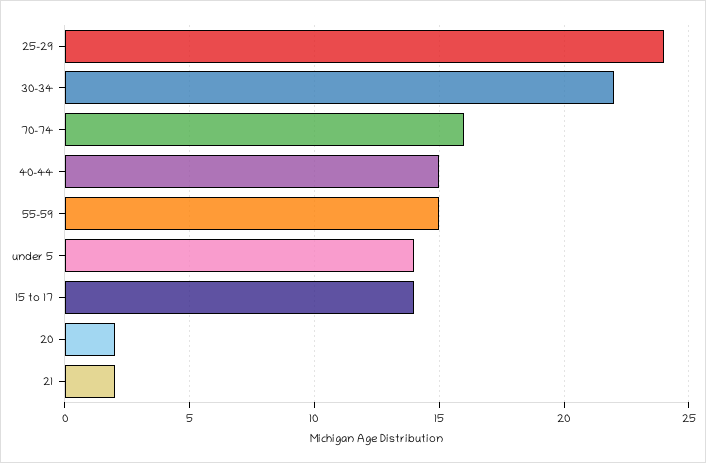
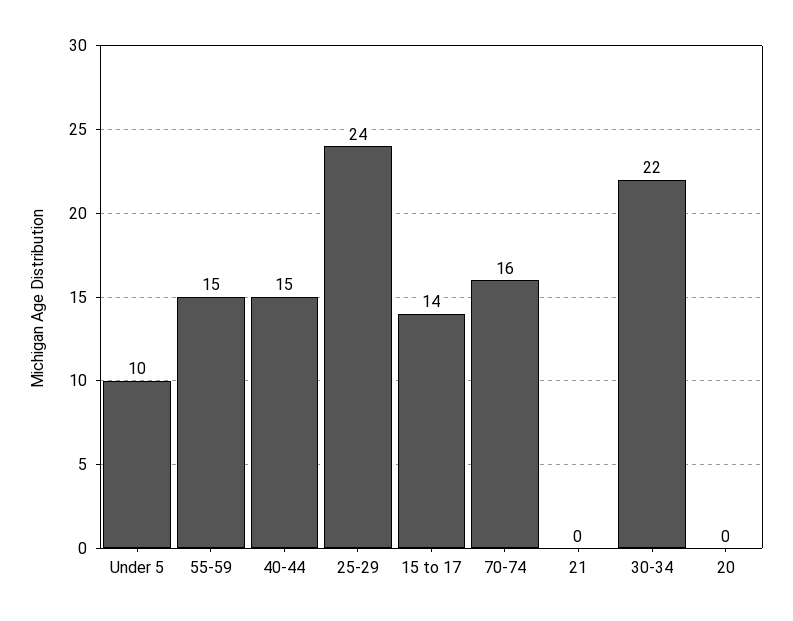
under 5: 14 -> 10
20: 2 -> 0
21: 2 -> 0

